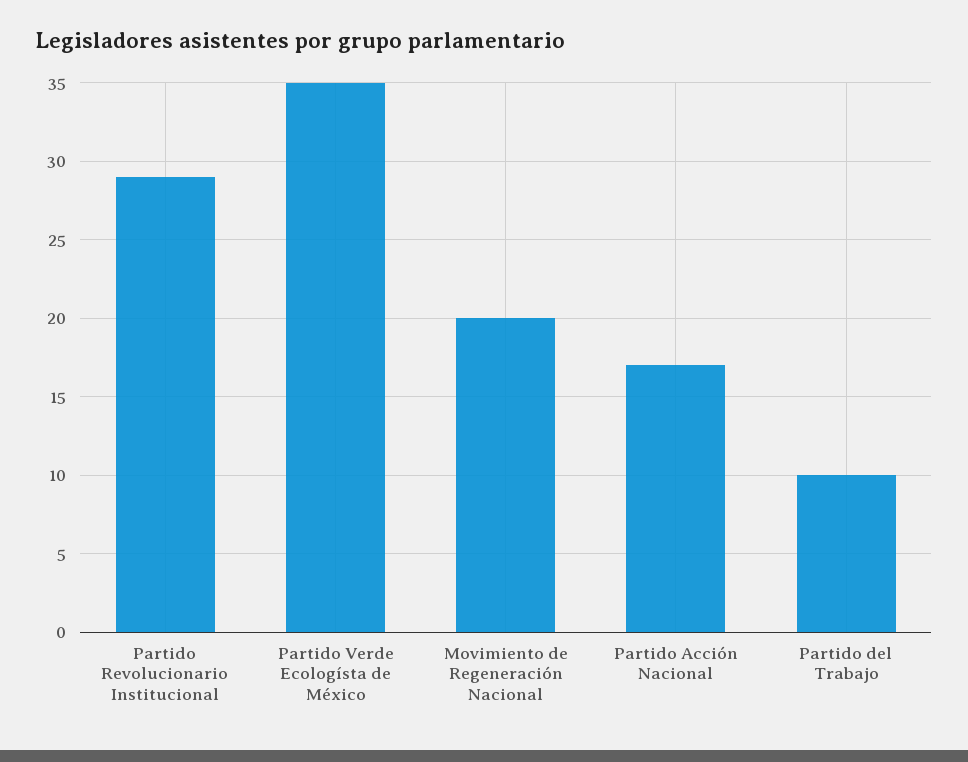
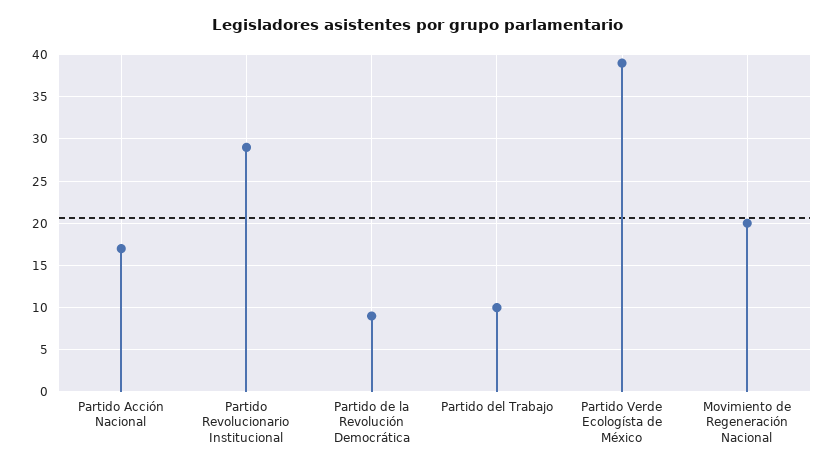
Partido Verde Ecologísta de México: 35 -> 39
Partido de la Revolución Democrática: none -> 9

